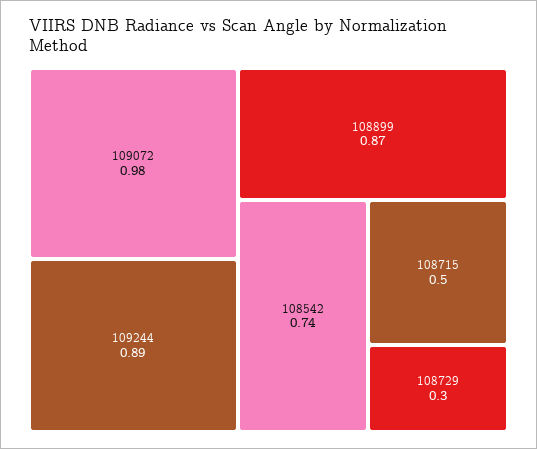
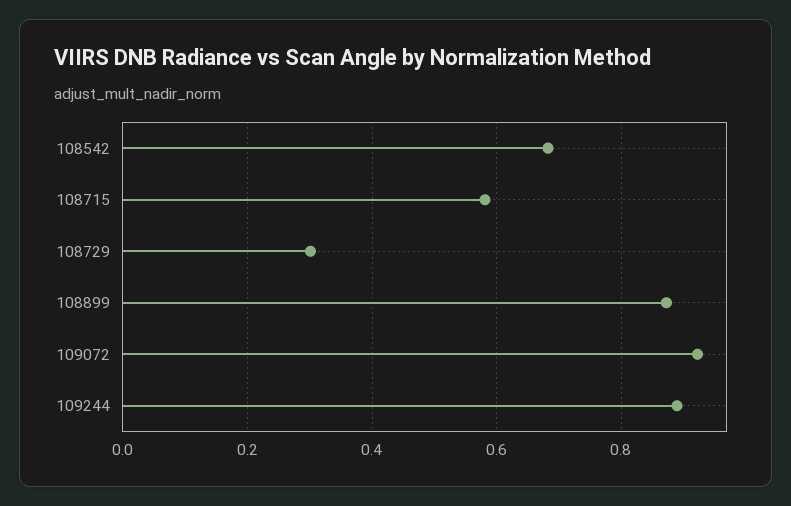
109072: 0.98 -> 0.92
108542: 0.74 -> 0.68
108715: 0.5 -> 0.58

